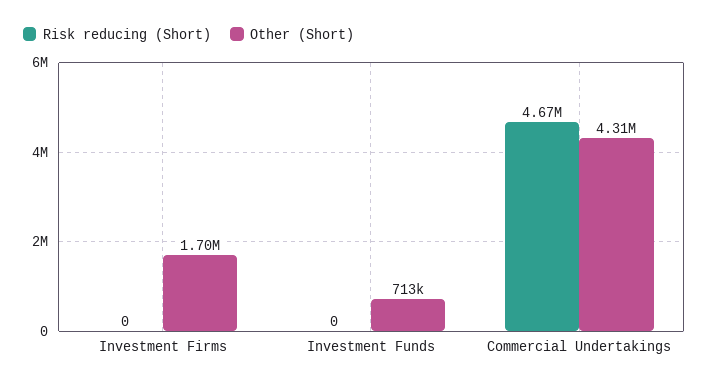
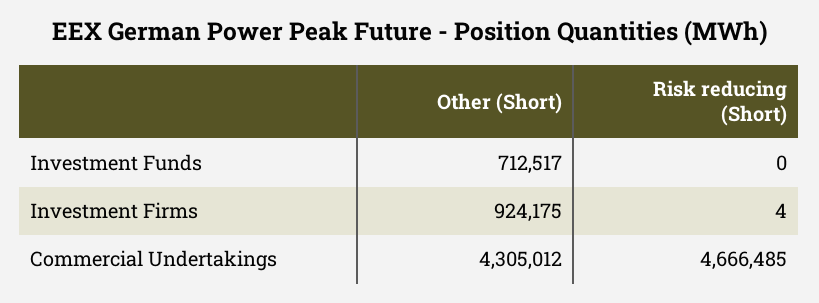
Risk reducing (Short), Investment Firms: 0 -> 4
Other (Short), Investment Firms: 1700000 -> 924175

